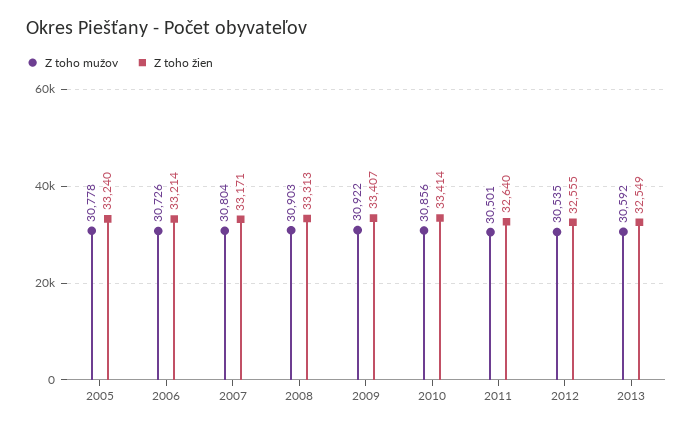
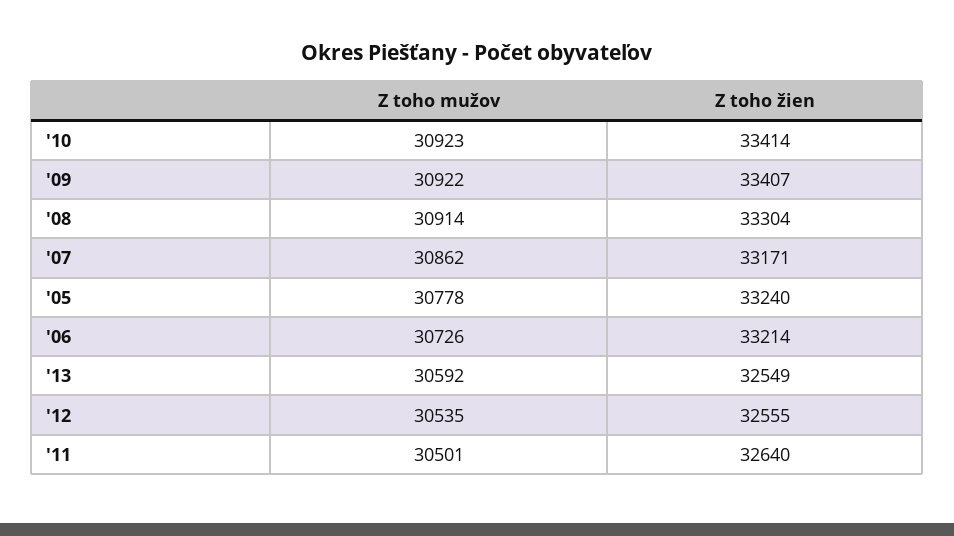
Z toho mužov, 2007: 30804 -> 30862
Z toho mužov, 2008: 30903 -> 30914
Z toho žien, 2008: 33313 -> 33304
Z toho mužov, 2010: 30856 -> 30923

